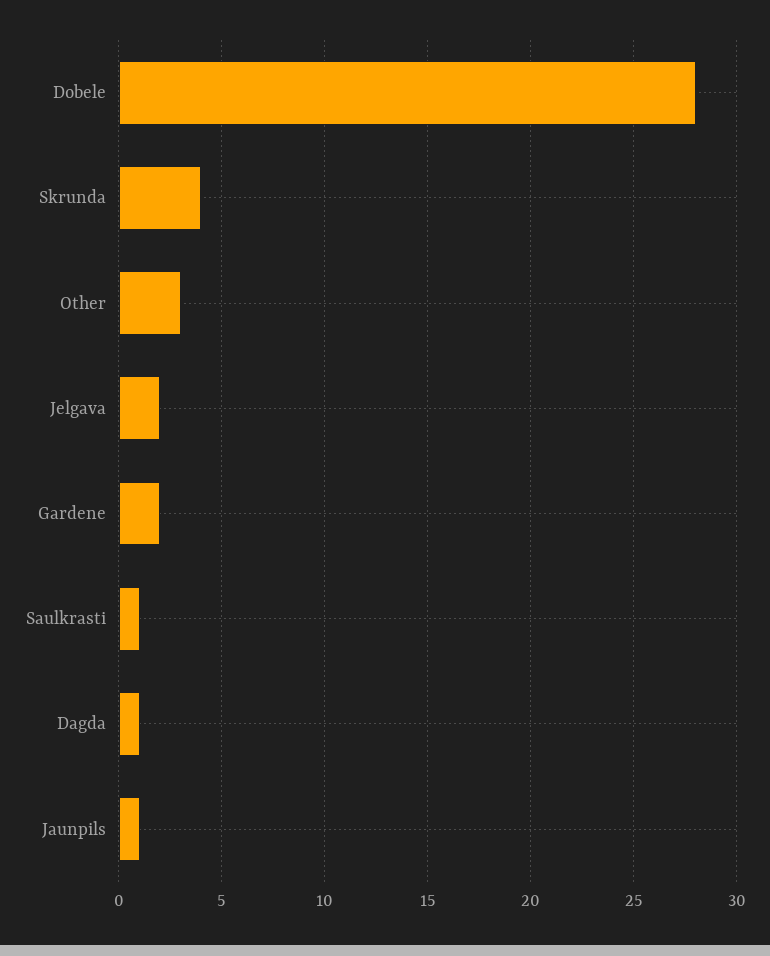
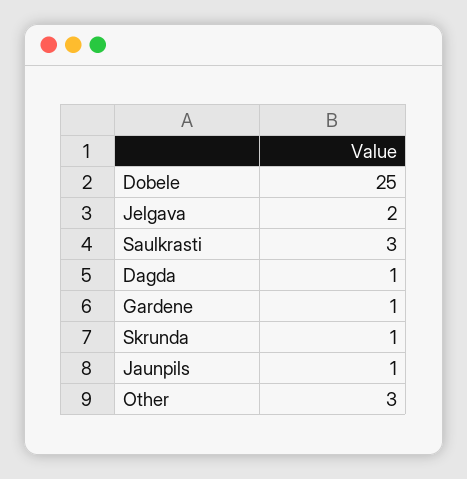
Dobele: 28 -> 25
Skrunda: 4 -> 1
Gardene: 2 -> 1
Saulkrasti: 1 -> 3

